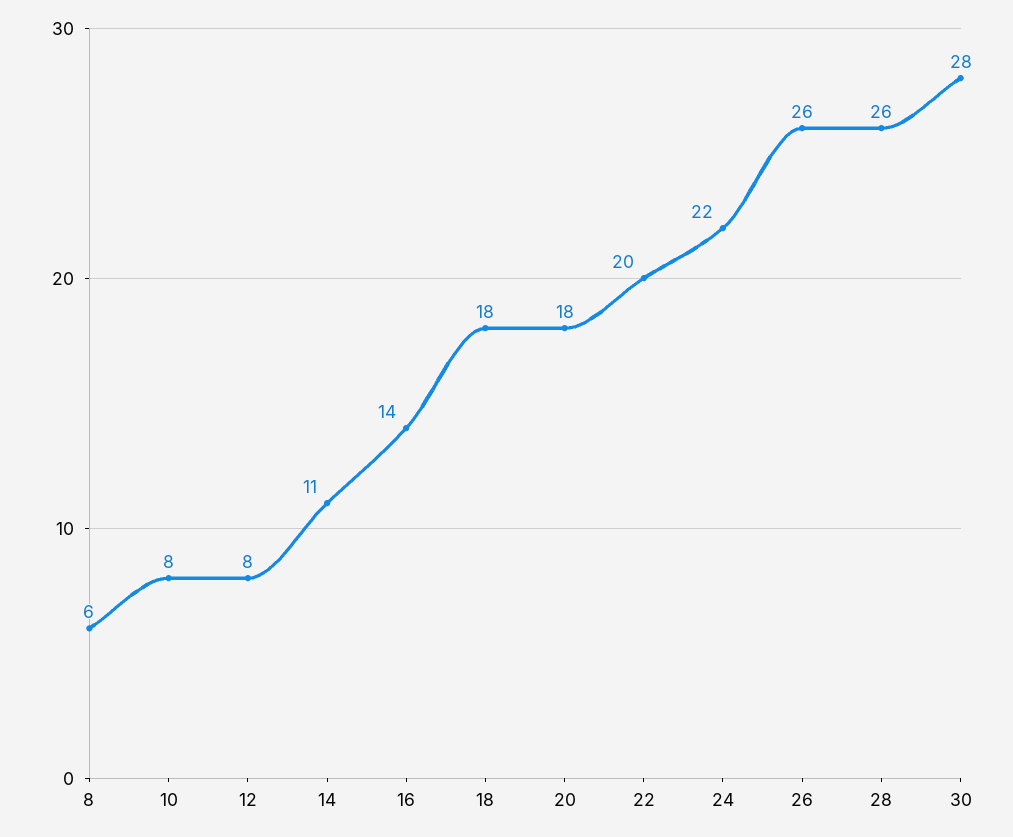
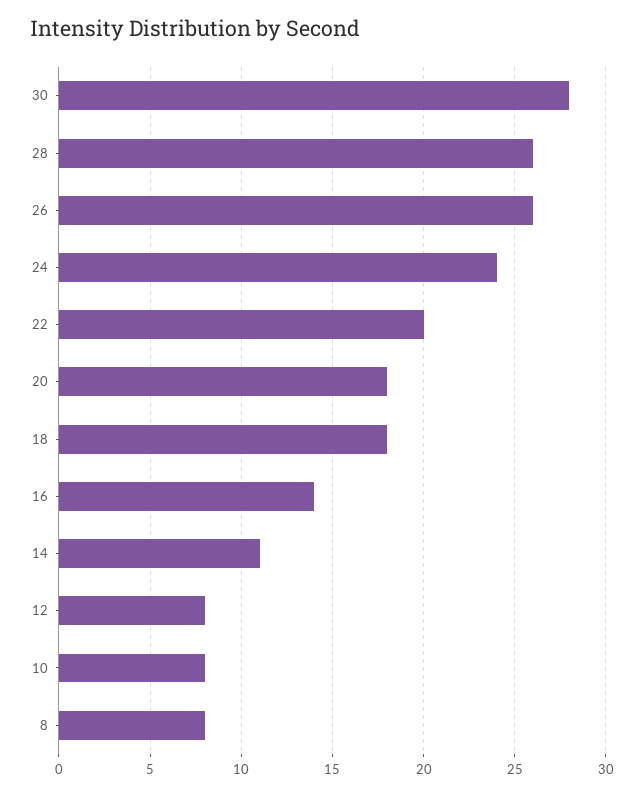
8: 6 -> 8
24: 22 -> 24

